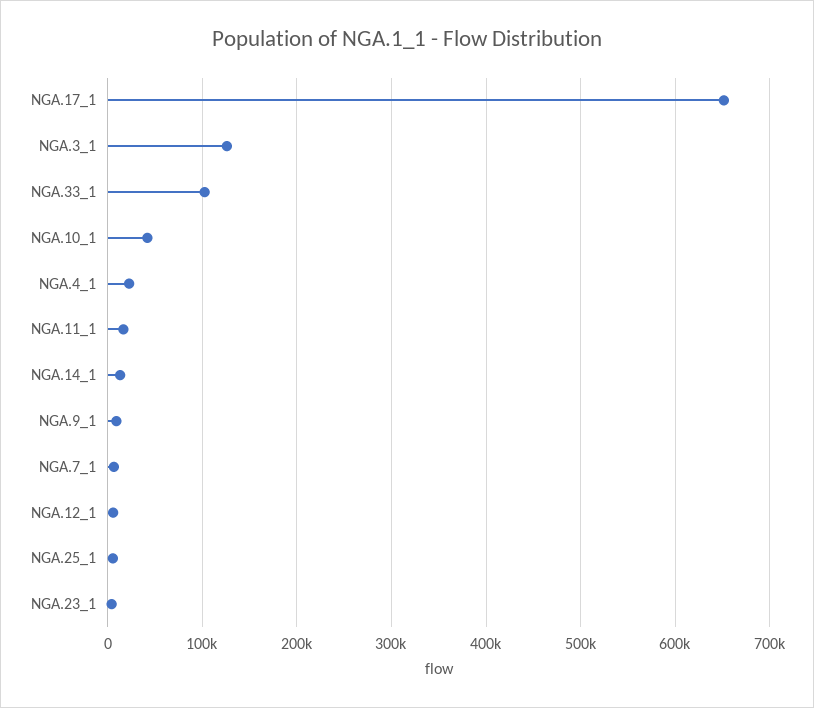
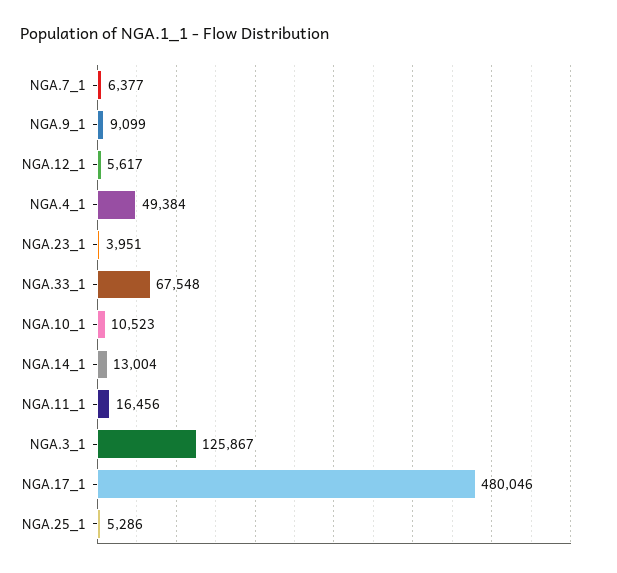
NGA.17_1: 650000 -> 480046
NGA.33_1: 100000 -> 67548
NGA.10_1: 40000 -> 10523
NGA.4_1: 20000 -> 49384

